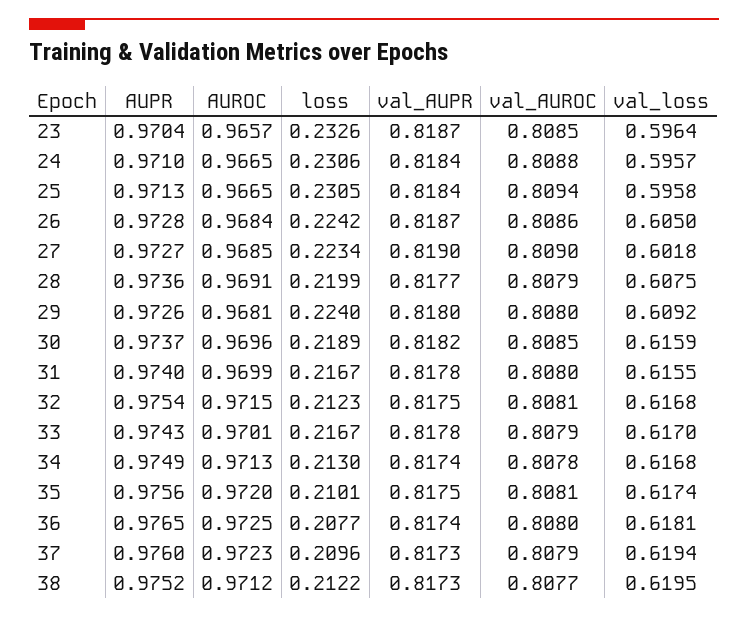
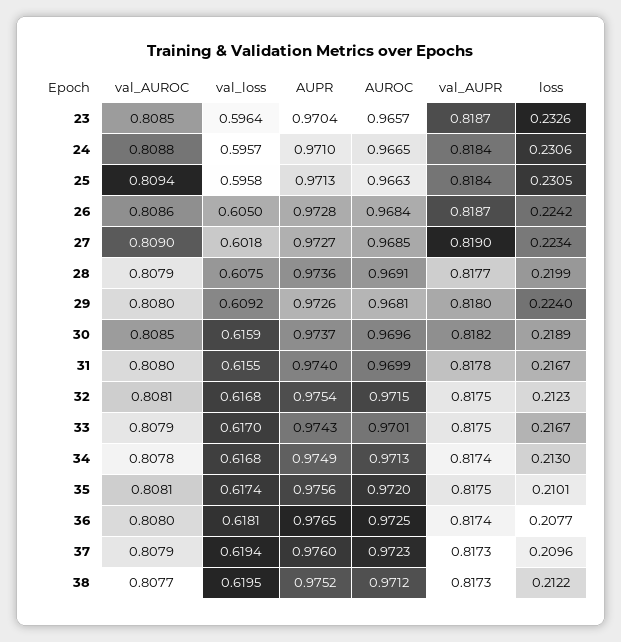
AUROC, 25: 0.9665 -> 0.9663
val_AUPR, 33: 0.8178 -> 0.8175

